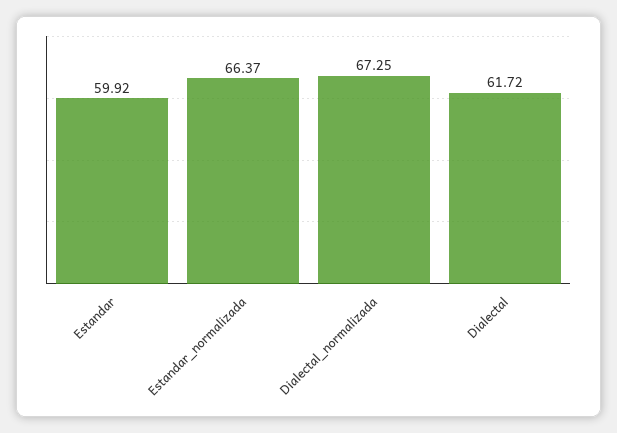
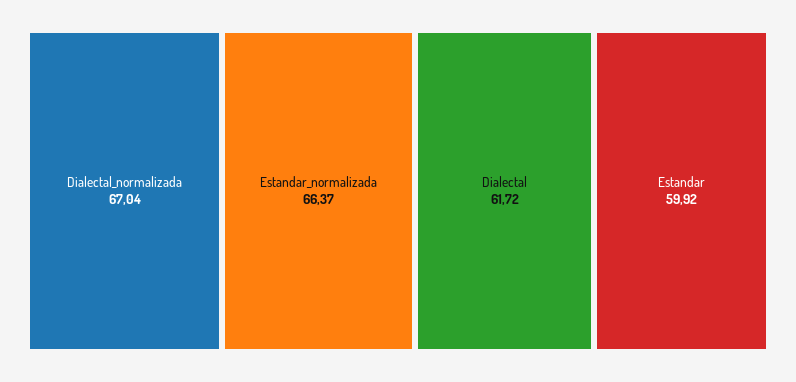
Dialectal_normalizada: 67.25 -> 67.04

